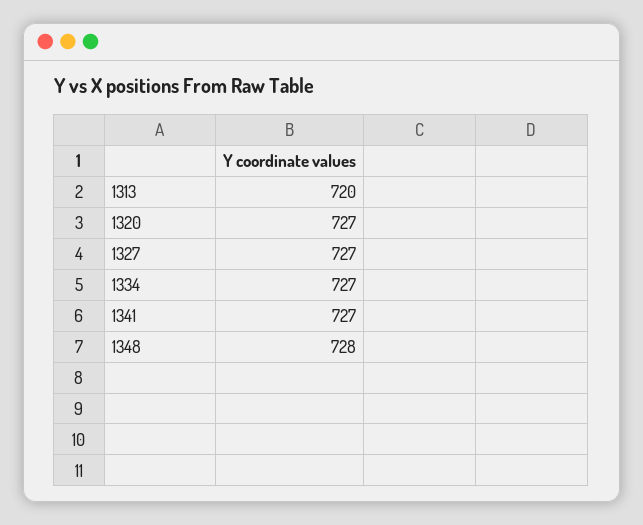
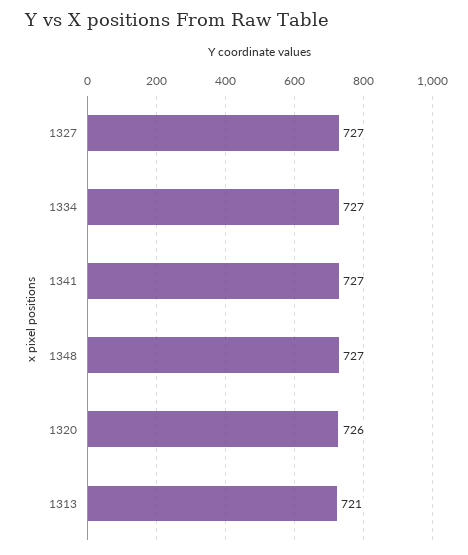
1313: 720 -> 721
1320: 727 -> 726
1348: 728 -> 727

